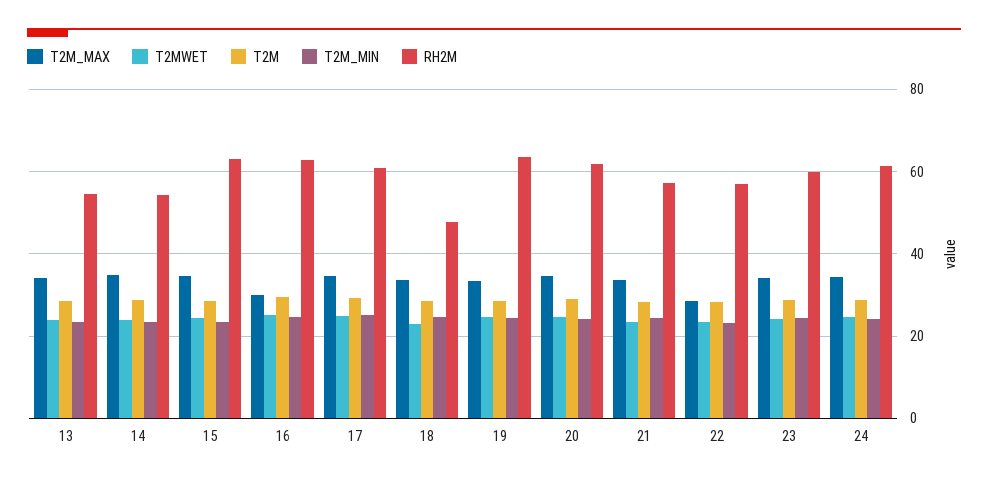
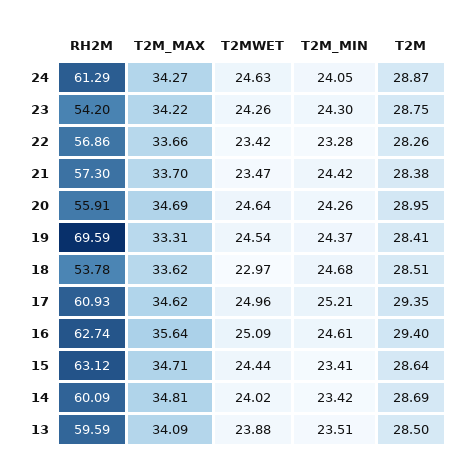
RH2M, 13: 54 -> 59.59
RH2M, 14: 54 -> 60.09
T2M_MAX, 16: 30 -> 35.64
RH2M, 18: 48 -> 53.78
RH2M, 19: 64 -> 69.59
RH2M, 20: 62 -> 55.91
T2M_MAX, 22: 28 -> 33.66
RH2M, 23: 60 -> 54.2

